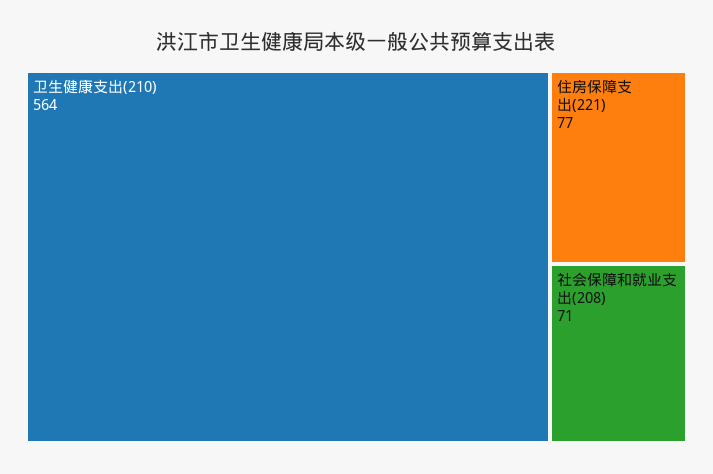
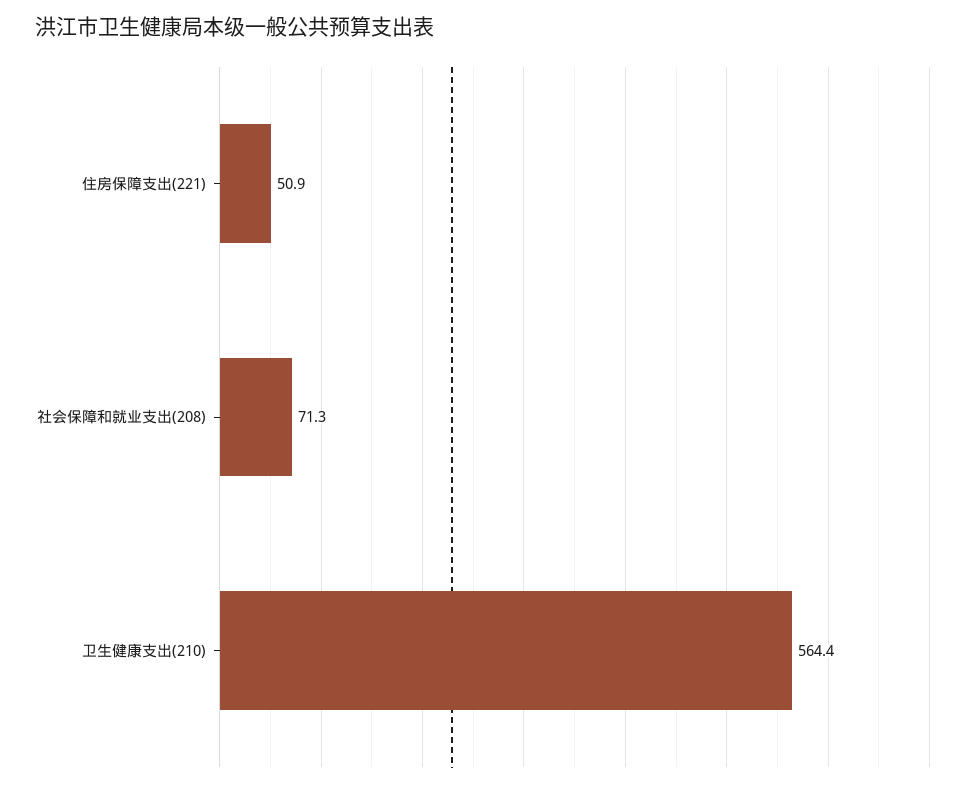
住房保障支出(221): 77 -> 50.9

